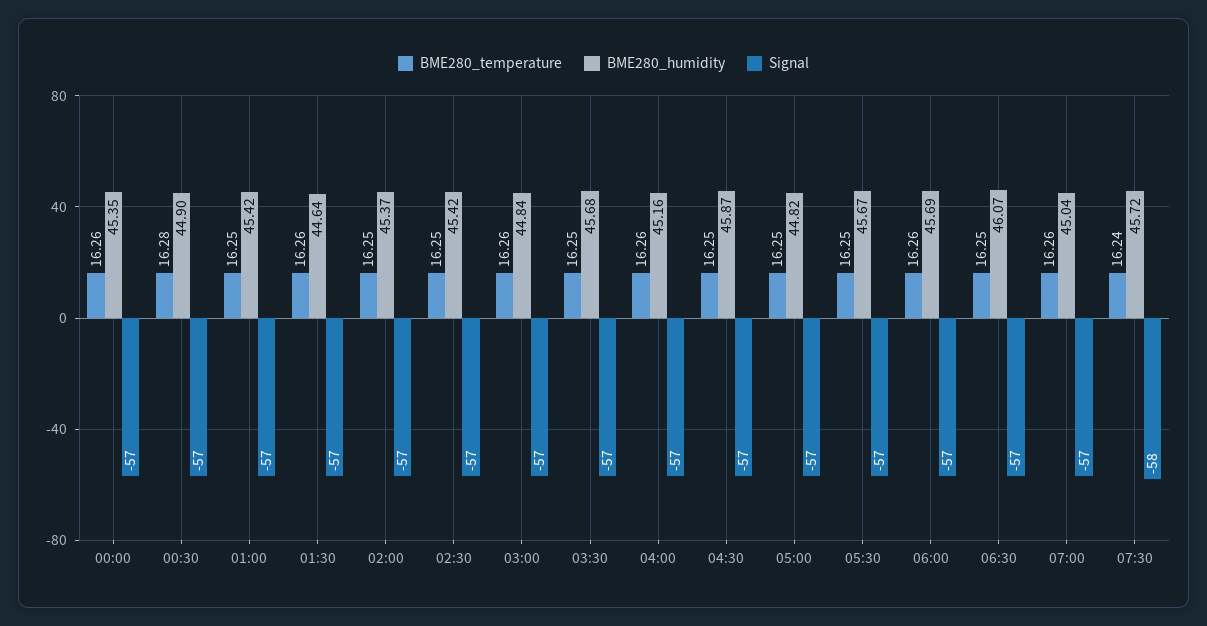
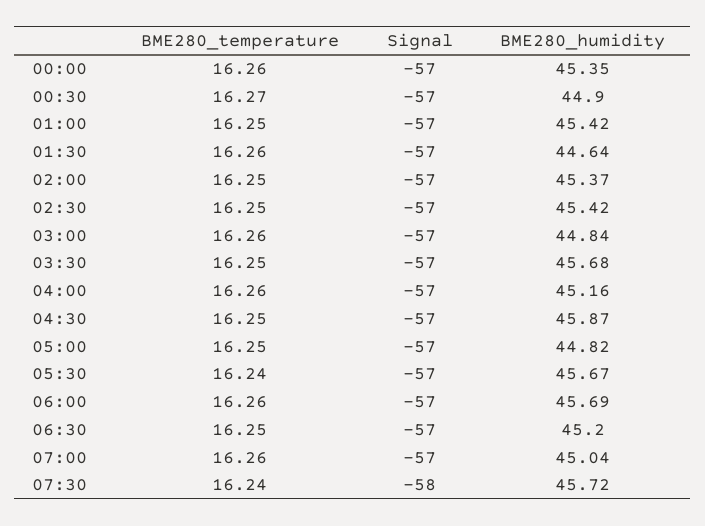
BME280_temperature, 00:30: 16.28 -> 16.27
BME280_temperature, 05:30: 16.25 -> 16.24
BME280_humidity, 06:30: 46.07 -> 45.2

